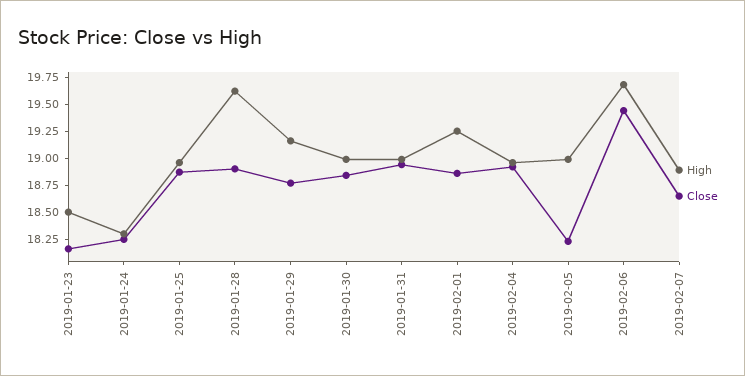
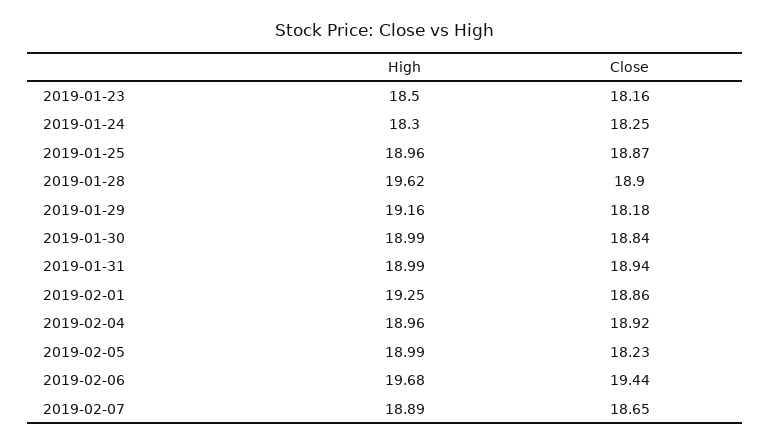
Close, 2019-01-29: 18.75 -> 18.18

